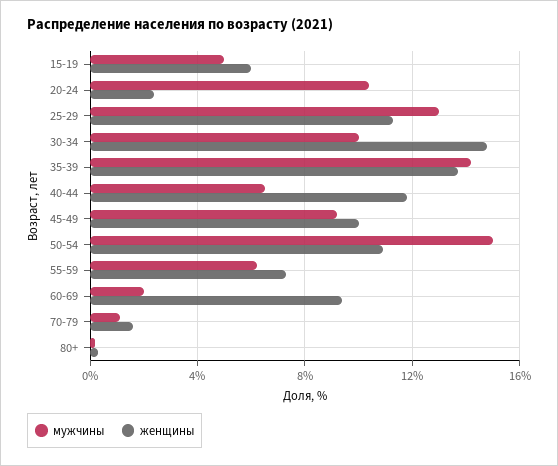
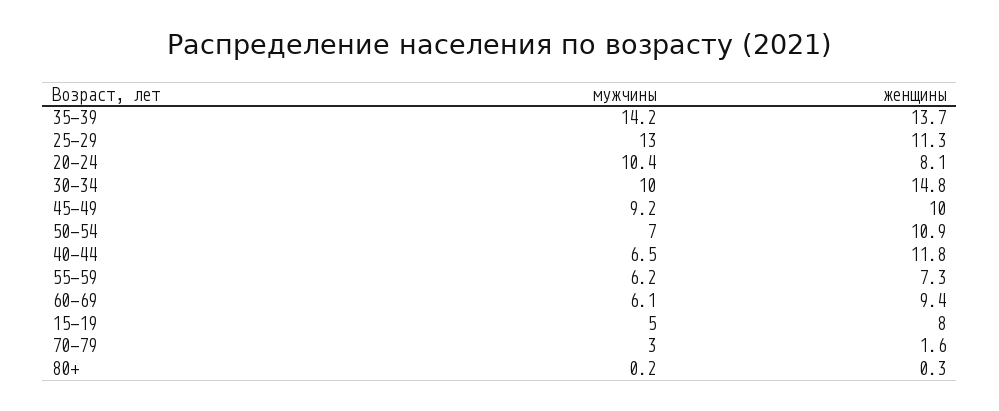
женщины, 15-19: 6 -> 8
женщины, 20-24: 2.5 -> 8.1
мужчины, 50-54: 15 -> 7
мужчины, 60-69: 2 -> 6.1
мужчины, 70-79: 1 -> 3

